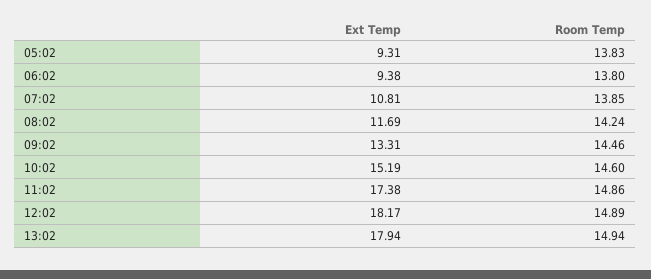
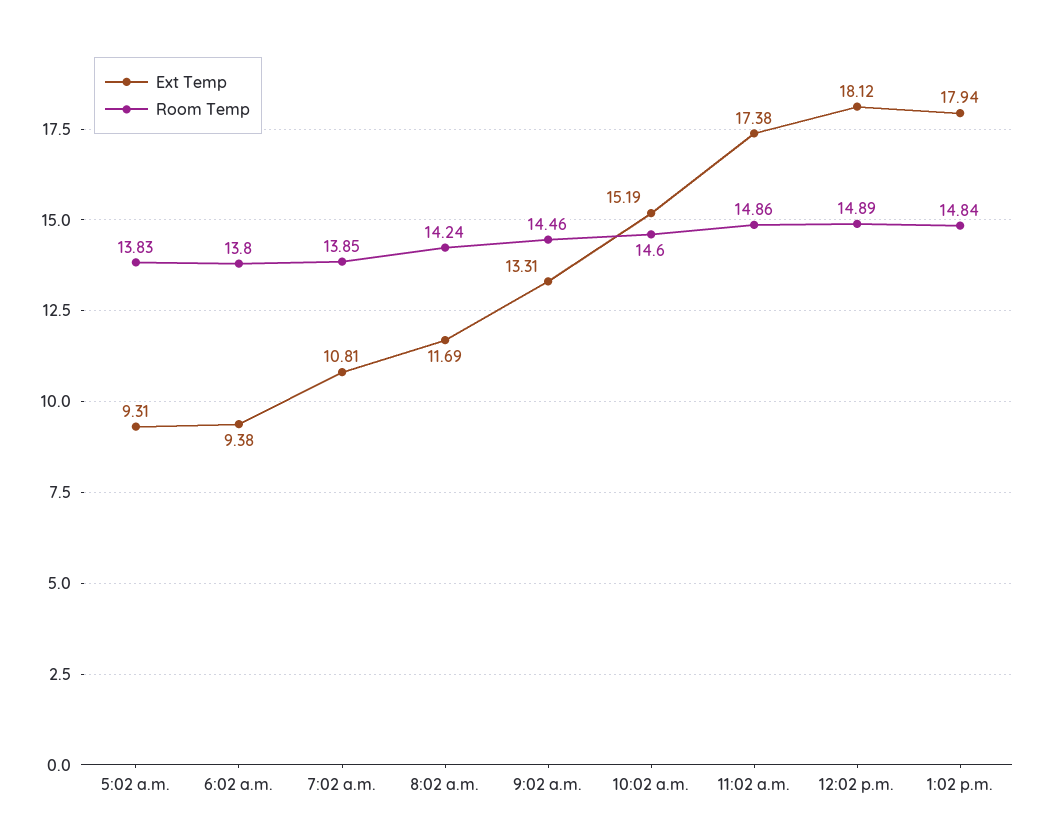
Ext Temp, 12:02: 18.17 -> 18.12
Room Temp, 13:02: 14.94 -> 14.84

